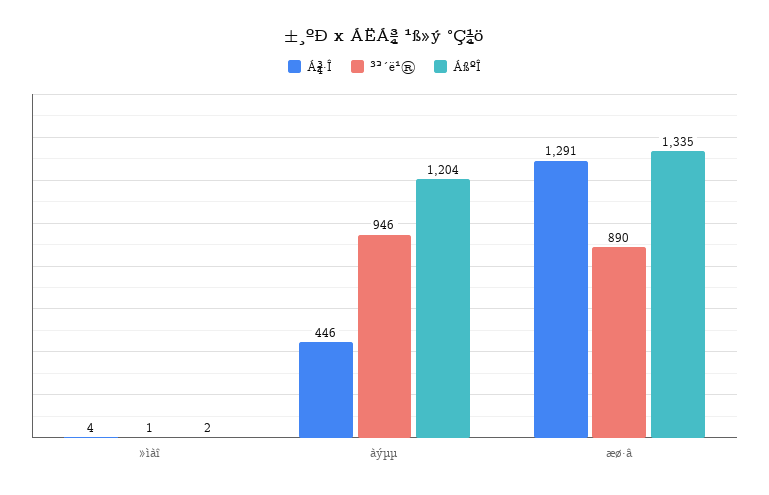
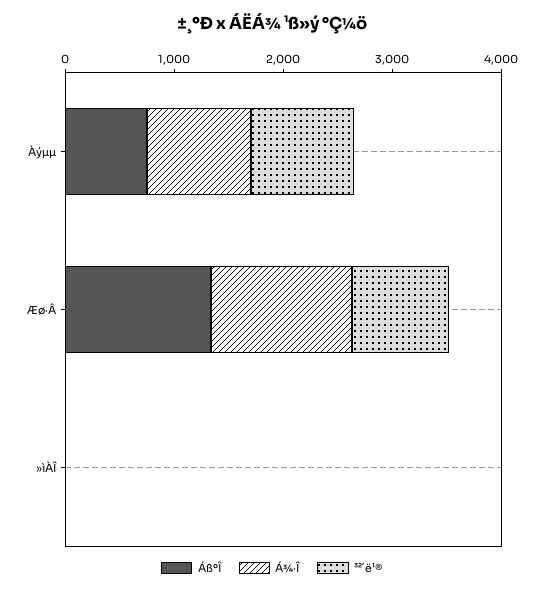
Á¾·Î, àýµµ: 446 -> 1000
ÁßºÎ, àýµµ: 1204 -> 800

